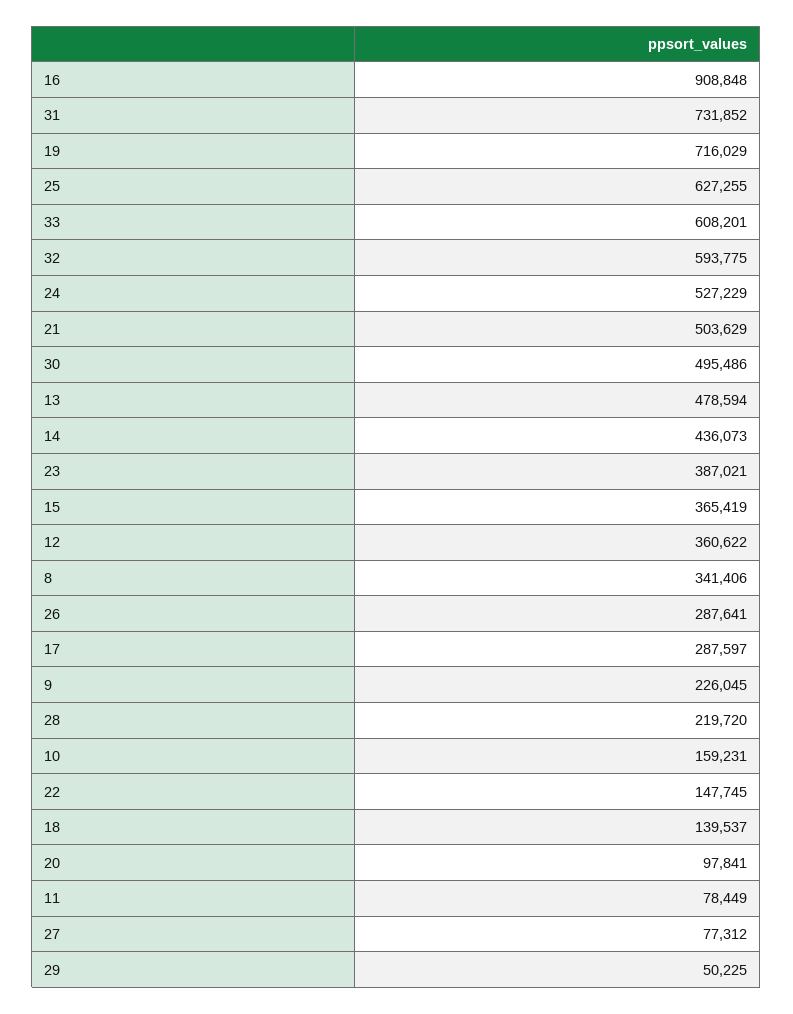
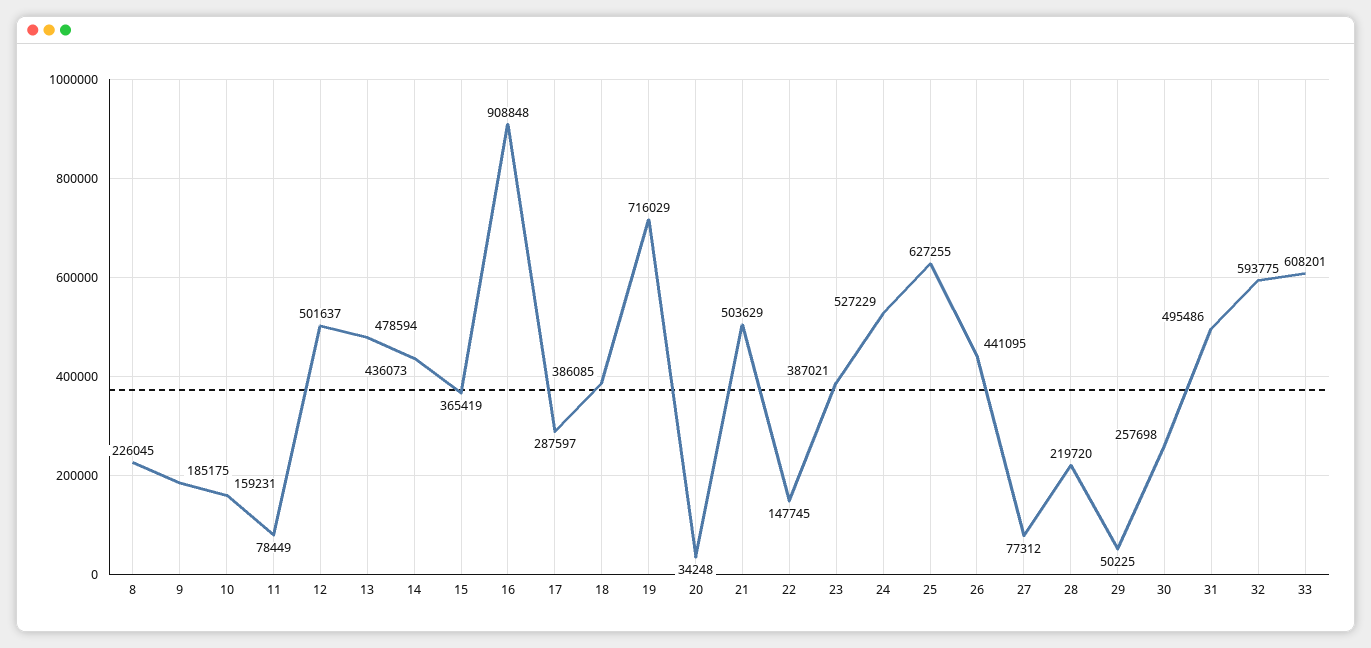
31: 731852 -> 495486
30: 495486 -> 257698
12: 360622 -> 501637
8: 341406 -> 226045
26: 287641 -> 441095
9: 226045 -> 185175
18: 139537 -> 386085
20: 97841 -> 34248

